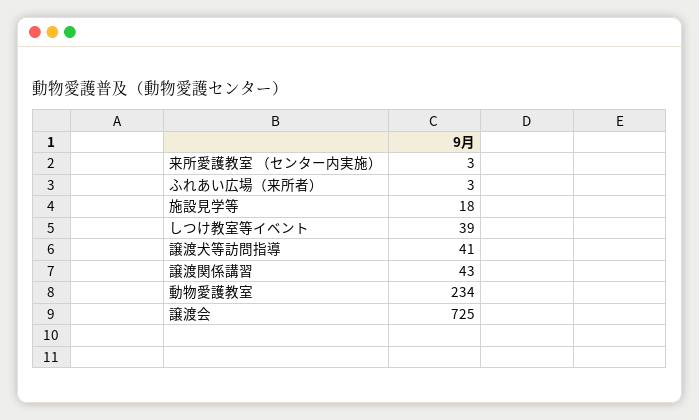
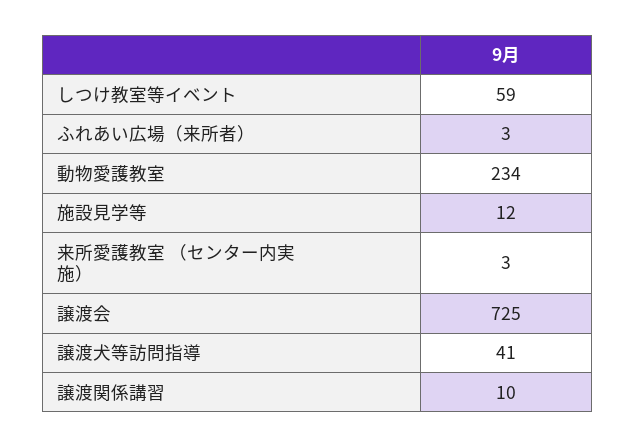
施設見学等: 18 -> 12
しつけ教室等イベント: 39 -> 59
譲渡関係講習: 43 -> 10

